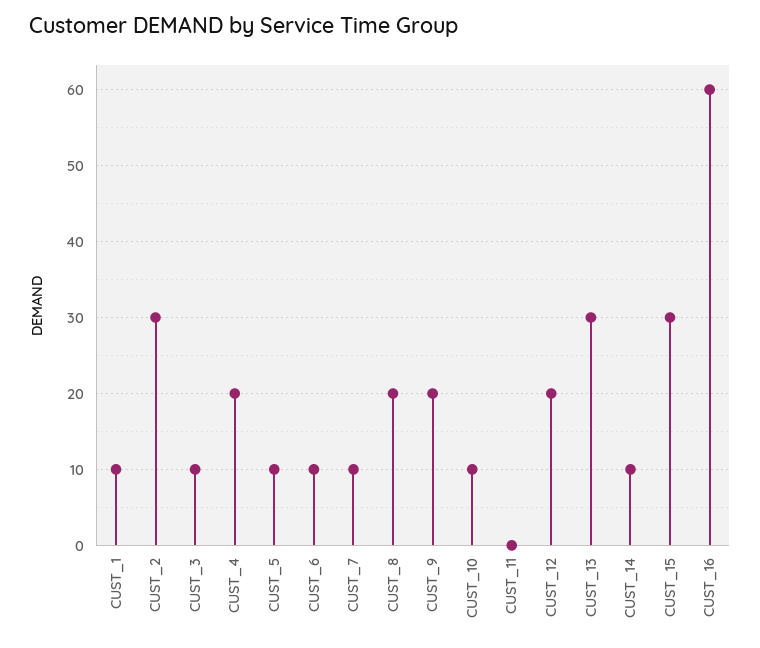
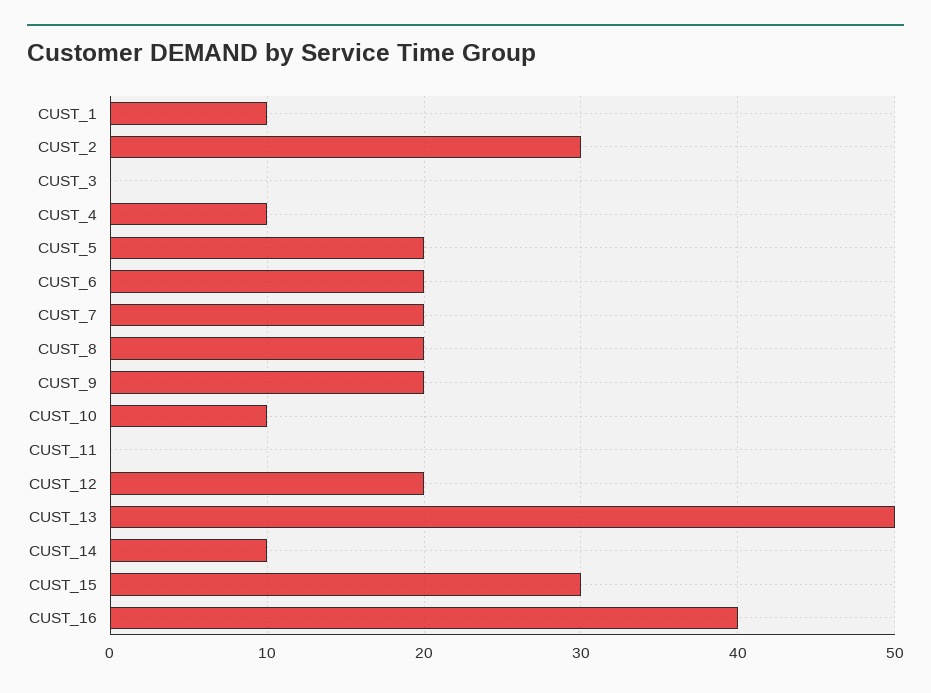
CUST_3: 10 -> 0
CUST_4: 20 -> 10
CUST_5: 10 -> 20
CUST_6: 10 -> 20
CUST_7: 10 -> 20
CUST_13: 30 -> 50
CUST_16: 60 -> 40

